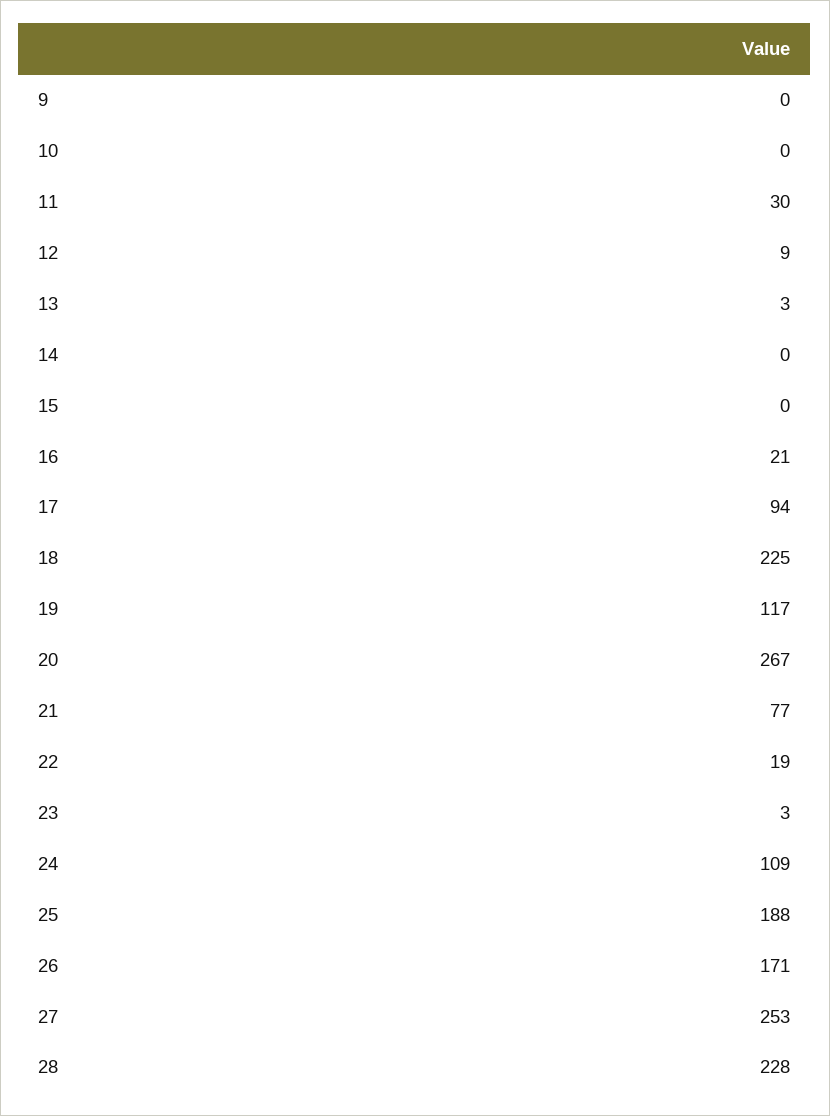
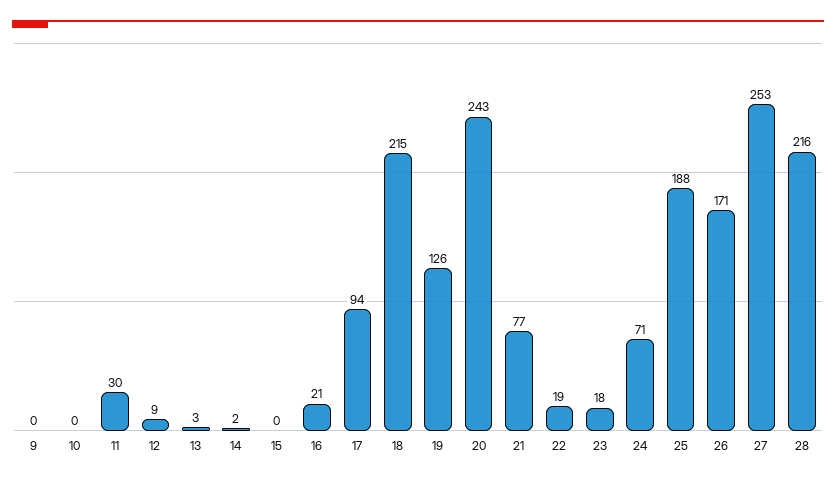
14: 0 -> 2
18: 225 -> 215
19: 117 -> 126
20: 267 -> 243
23: 3 -> 18
24: 109 -> 71
28: 228 -> 216

